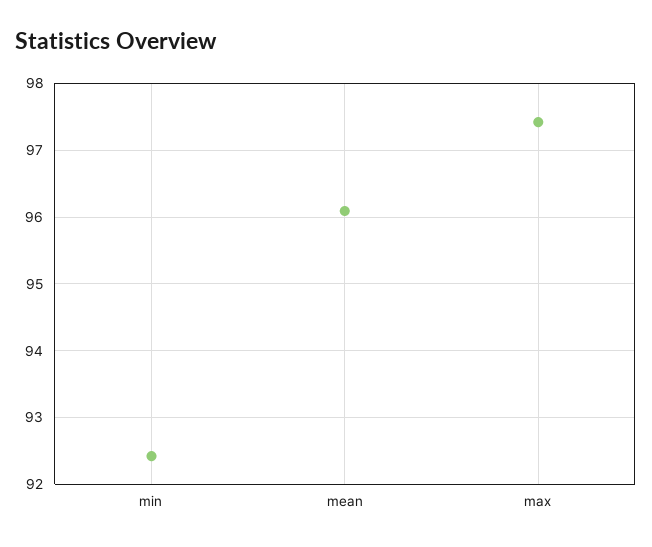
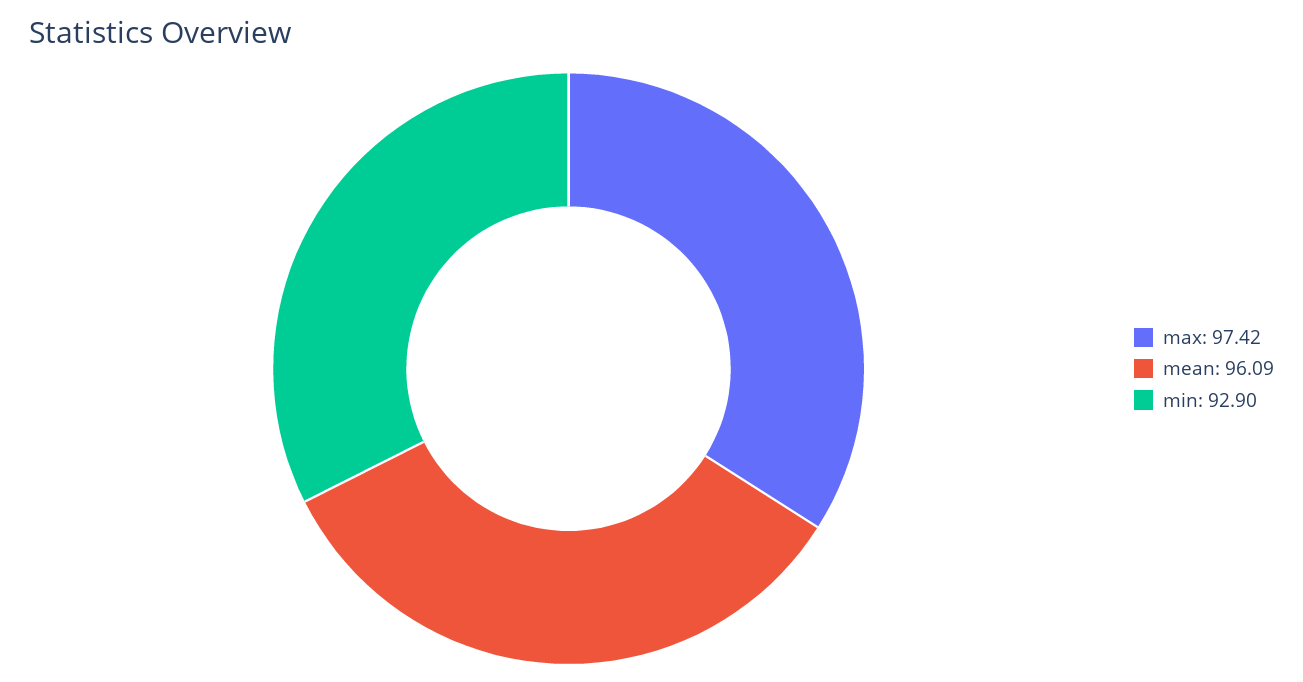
min: 92.4 -> 92.9

